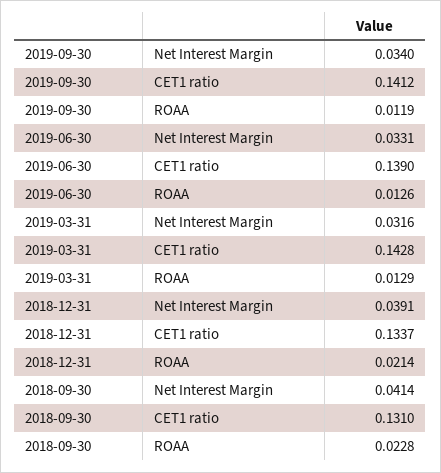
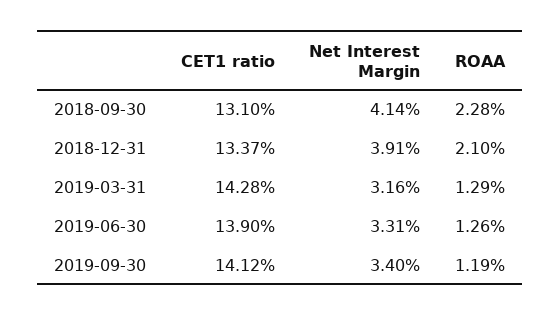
2018-12-31, ROAA: 0.0214 -> 0.021

